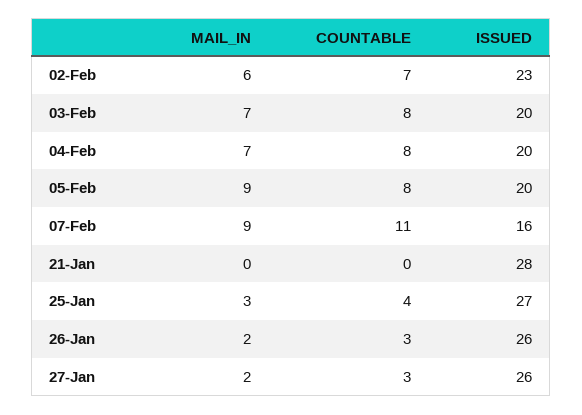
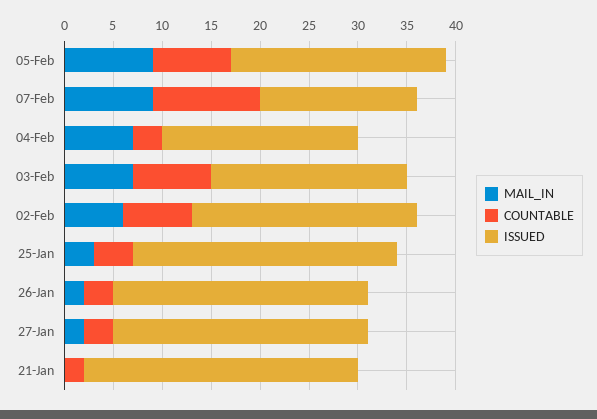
COUNTABLE, 04-Feb: 8 -> 3
ISSUED, 05-Feb: 20 -> 22
COUNTABLE, 21-Jan: 0 -> 2

